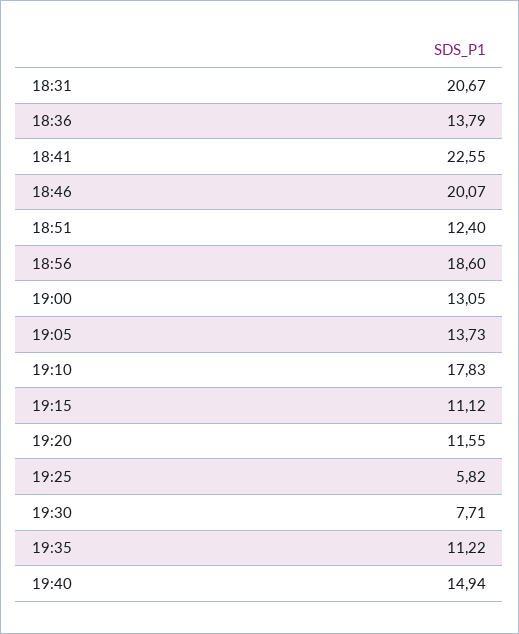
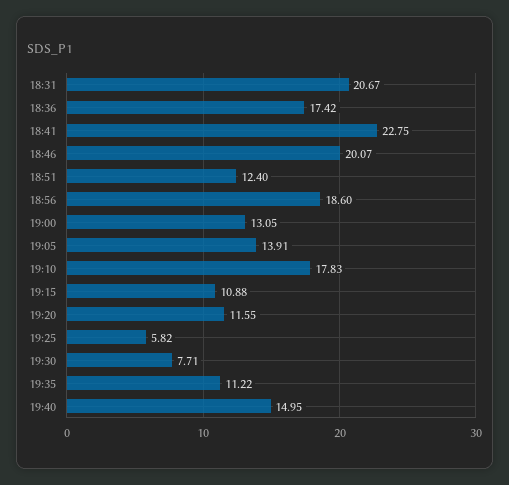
18:36: 13.79 -> 17.42
18:41: 22.55 -> 22.75
19:05: 13.73 -> 13.91
19:15: 11.12 -> 10.88
19:40: 14.94 -> 14.95

